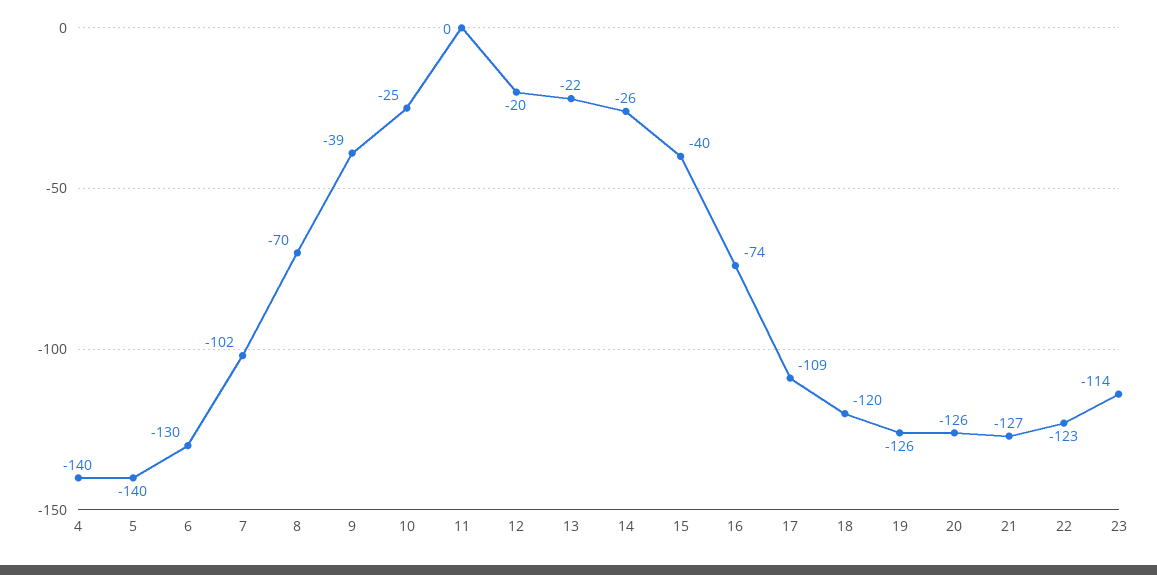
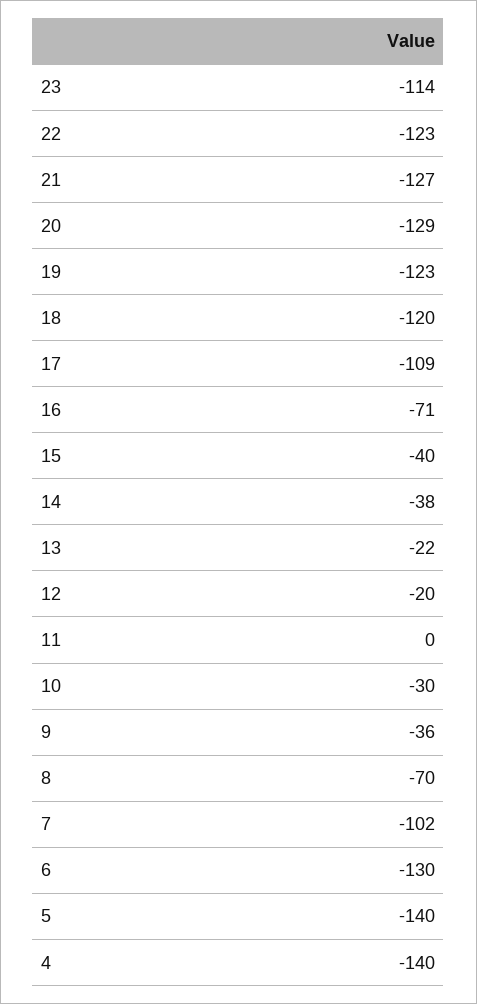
9: -39 -> -36
10: -25 -> -30
14: -26 -> -38
16: -74 -> -71
19: -126 -> -123
20: -126 -> -129

